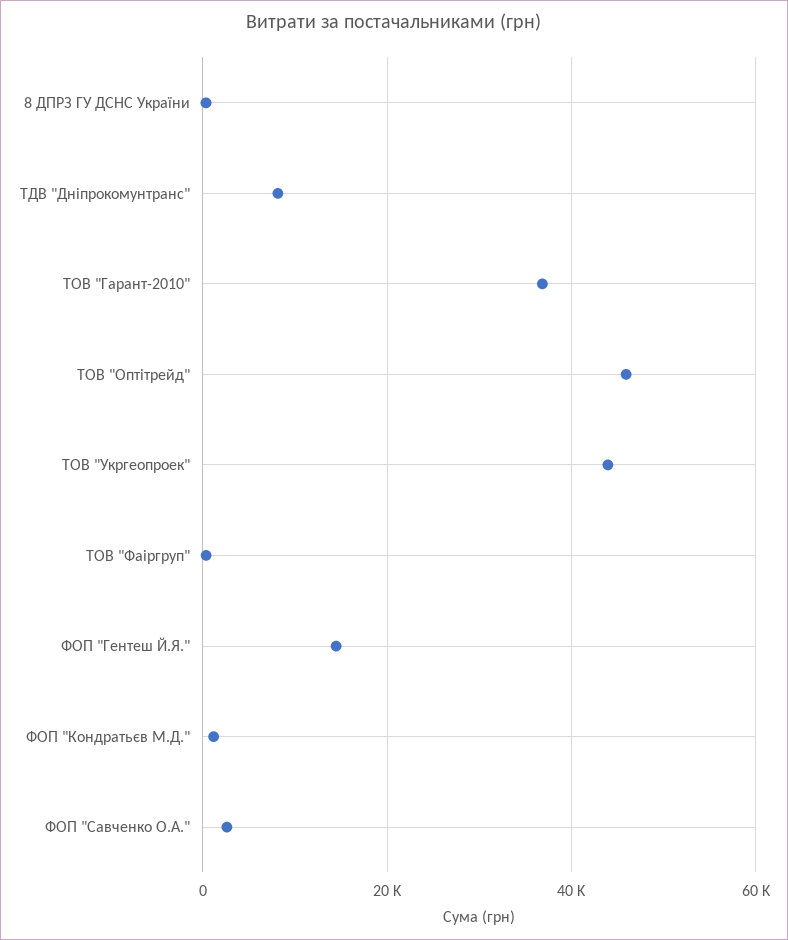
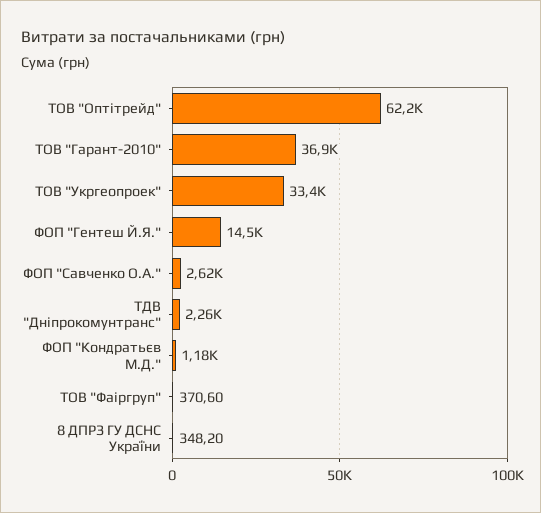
ТДВ "Дніпрокомунтранс": 8000 -> 2260
ТОВ "Оптітрейд": 46000 -> 62200
ТОВ "Укргеопроек": 44000 -> 33400

